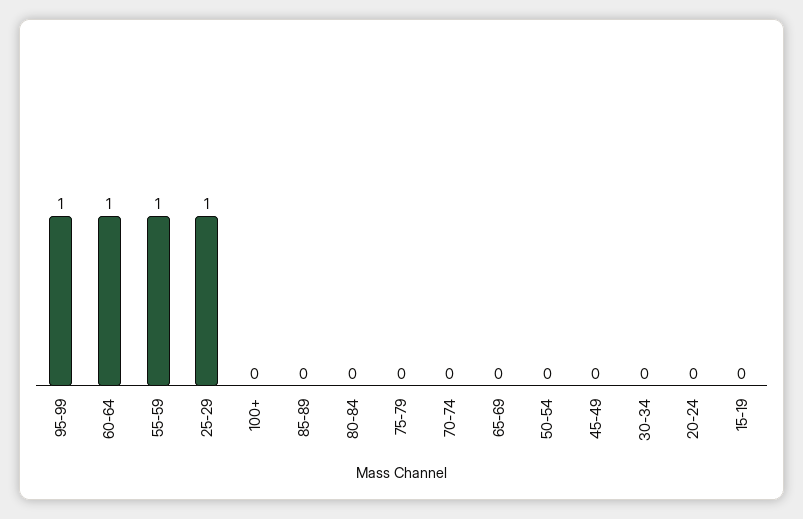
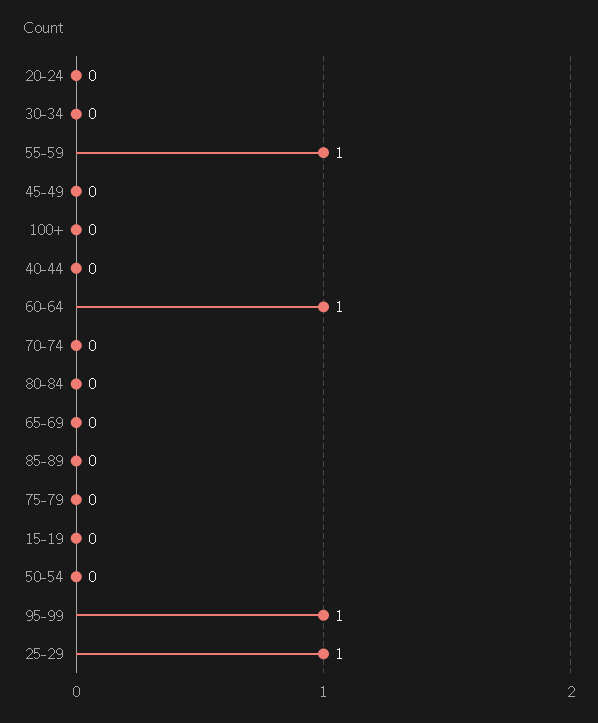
40-44: none -> 0

